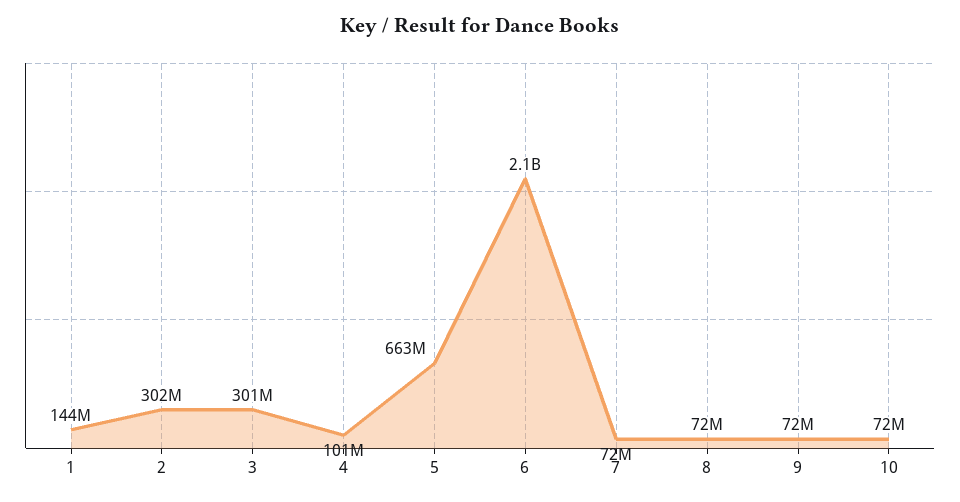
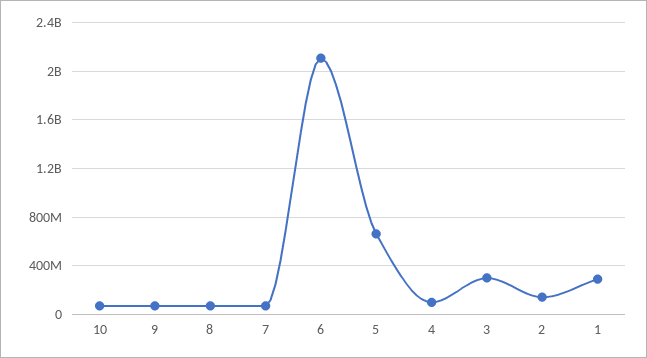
1: 144000000 -> 300000000
2: 302000000 -> 150000000

